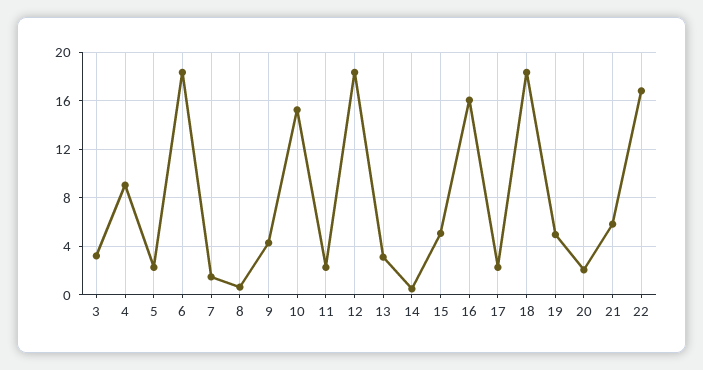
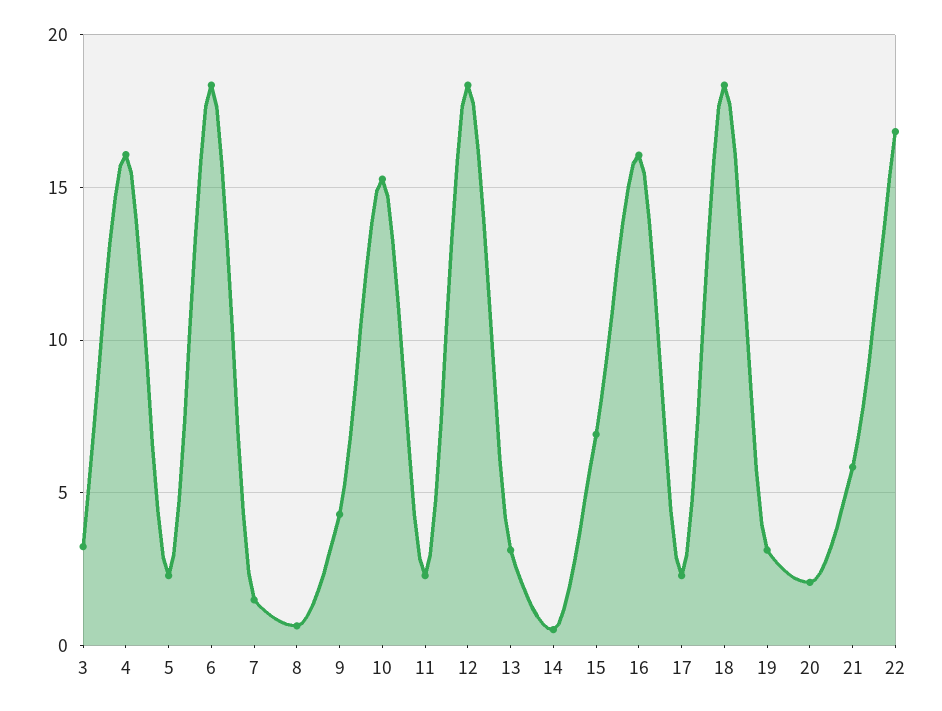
4: 9 -> 16
15: 5 -> 7
19: 5 -> 3

